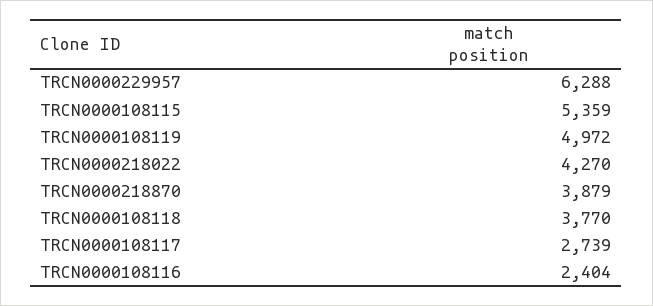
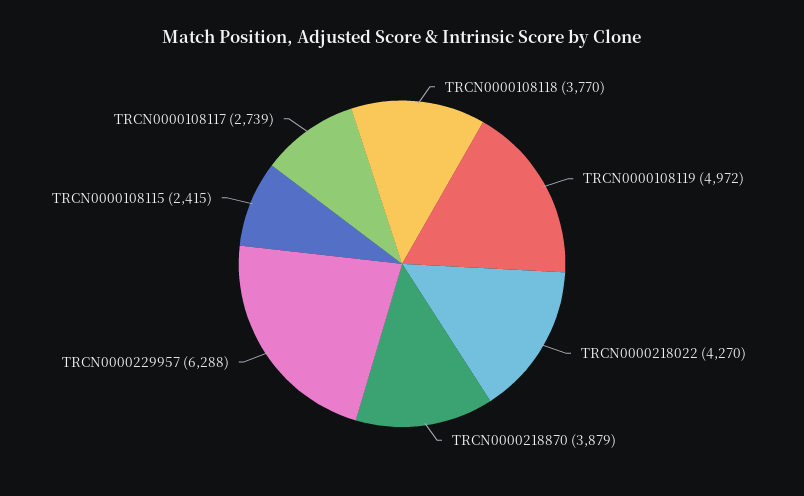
TRCN0000108115: 5359 -> 2415
TRCN0000108116: 2404 -> none

